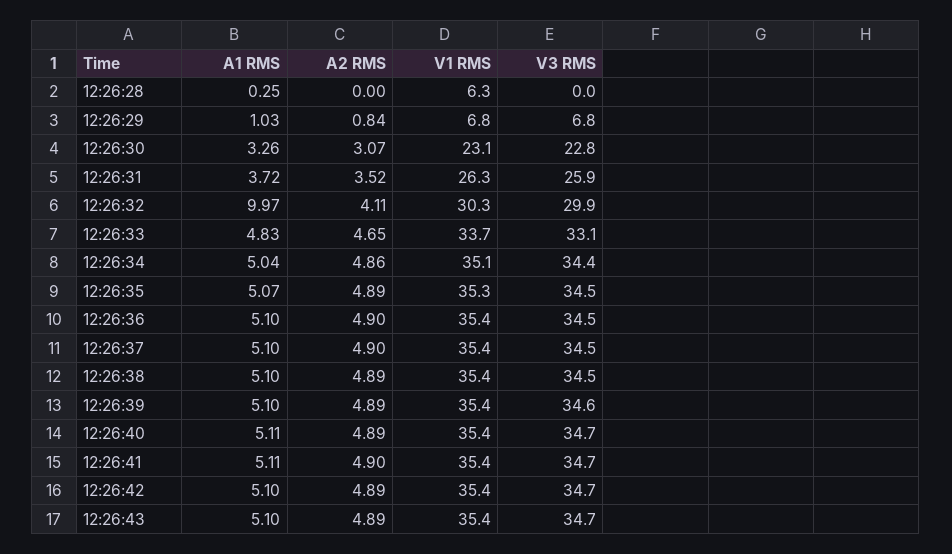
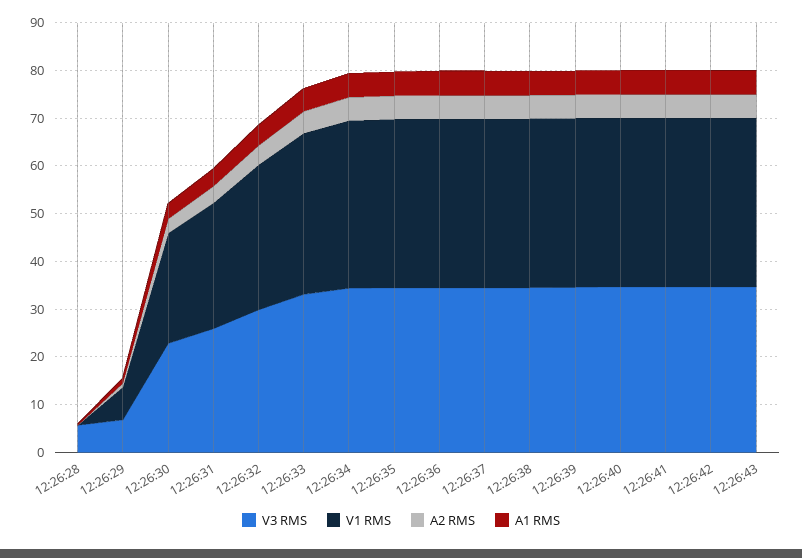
V1 RMS, 12:26:28: 6.3 -> 0
V3 RMS, 12:26:28: 0 -> 6
A1 RMS, 12:26:32: 9.97 -> 4

